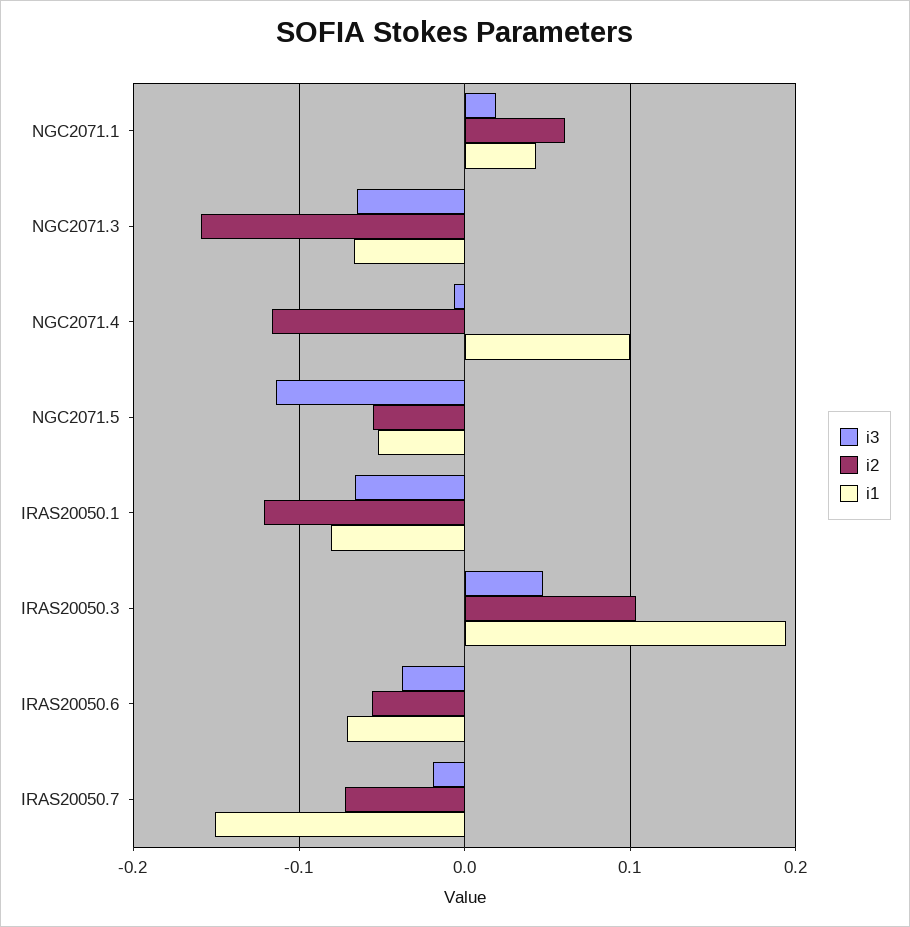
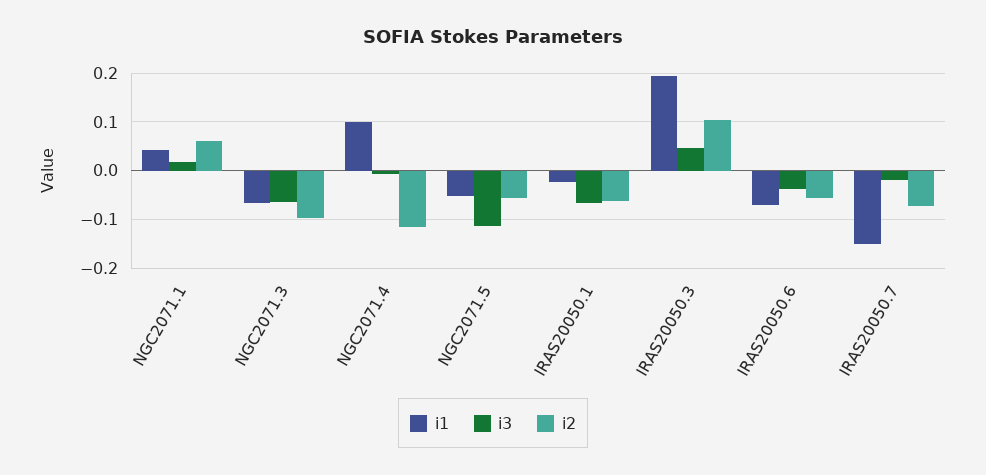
i2, NGC2071.3: -0.16 -> -0.1
i2, IRAS20050.1: -0.12 -> -0.06
i1, IRAS20050.1: -0.08 -> -0.02

